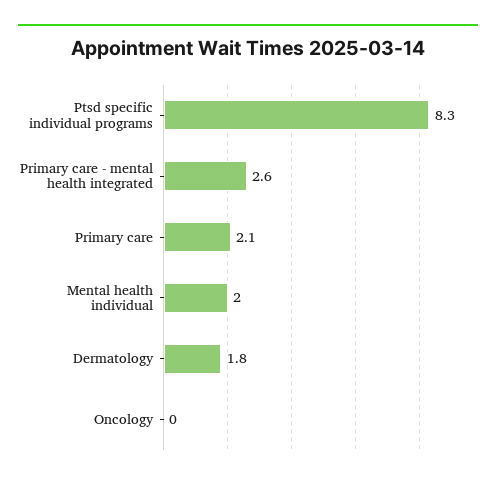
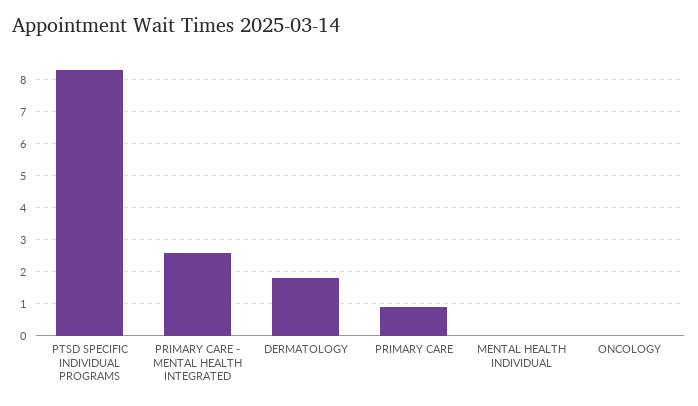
Primary care: 2.1 -> 1
Mental health individual: 2 -> 0

